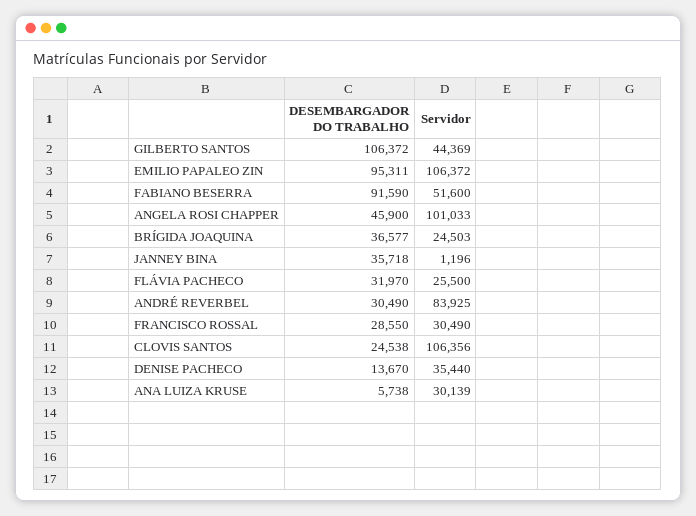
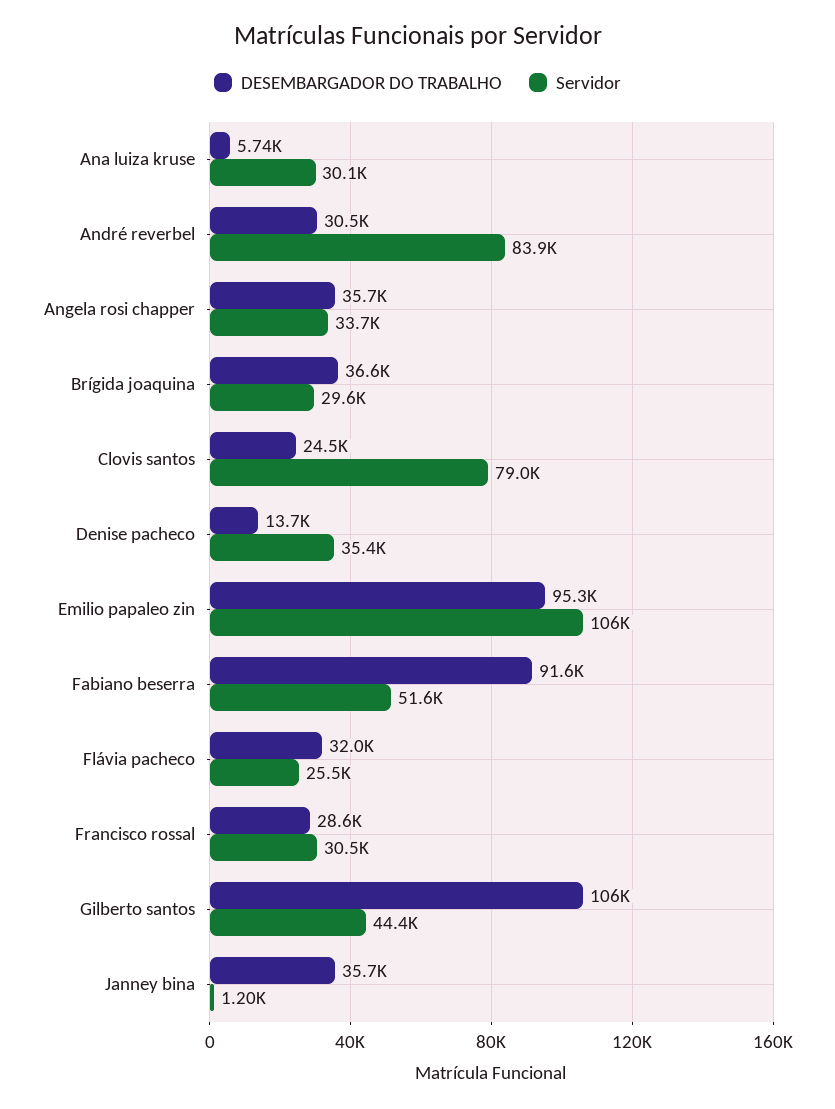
DESEMBARGADOR DO TRABALHO, ANGELA ROSI CHAPPER: 45900 -> 35700
Servidor, ANGELA ROSI CHAPPER: 101033 -> 33700
Servidor, BRÍGIDA JOAQUINA: 24503 -> 29600
Servidor, CLOVIS SANTOS: 106356 -> 79000

